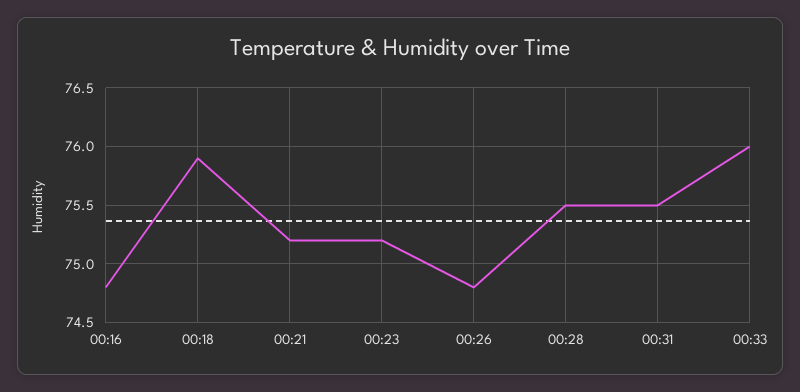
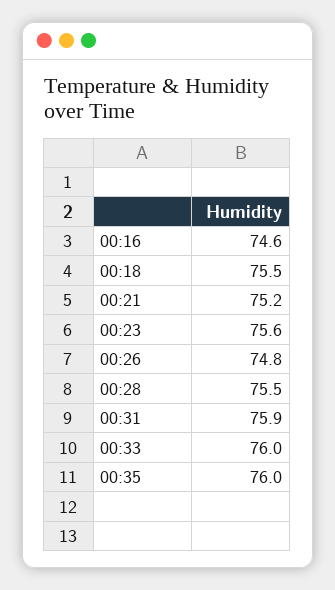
00:16: 74.8 -> 74.6
00:18: 75.9 -> 75.5
00:23: 75.2 -> 75.6
00:31: 75.5 -> 75.9
00:35: none -> 76

